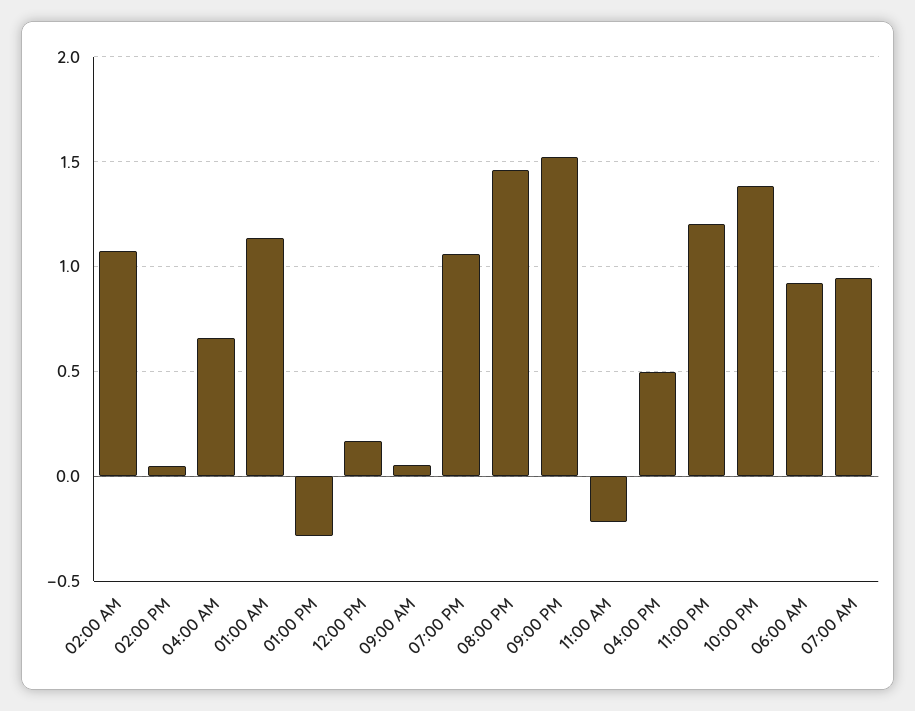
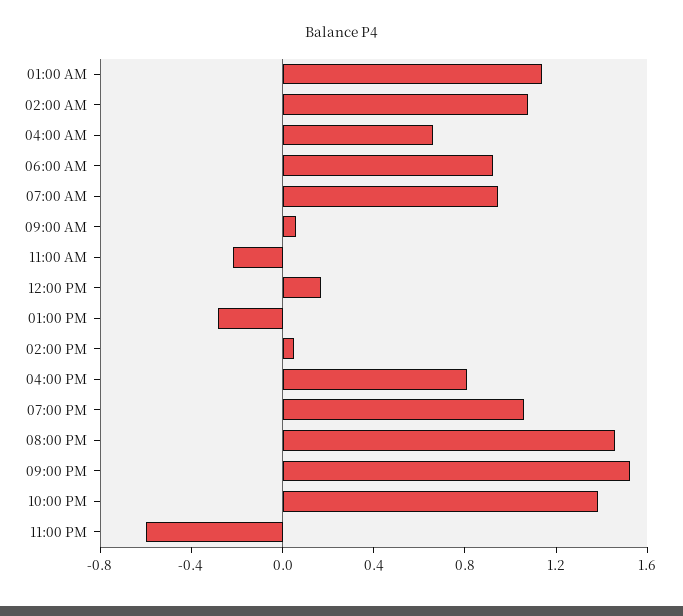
04:00 PM: 0.5 -> 0.8
11:00 PM: 1.2 -> -0.6

